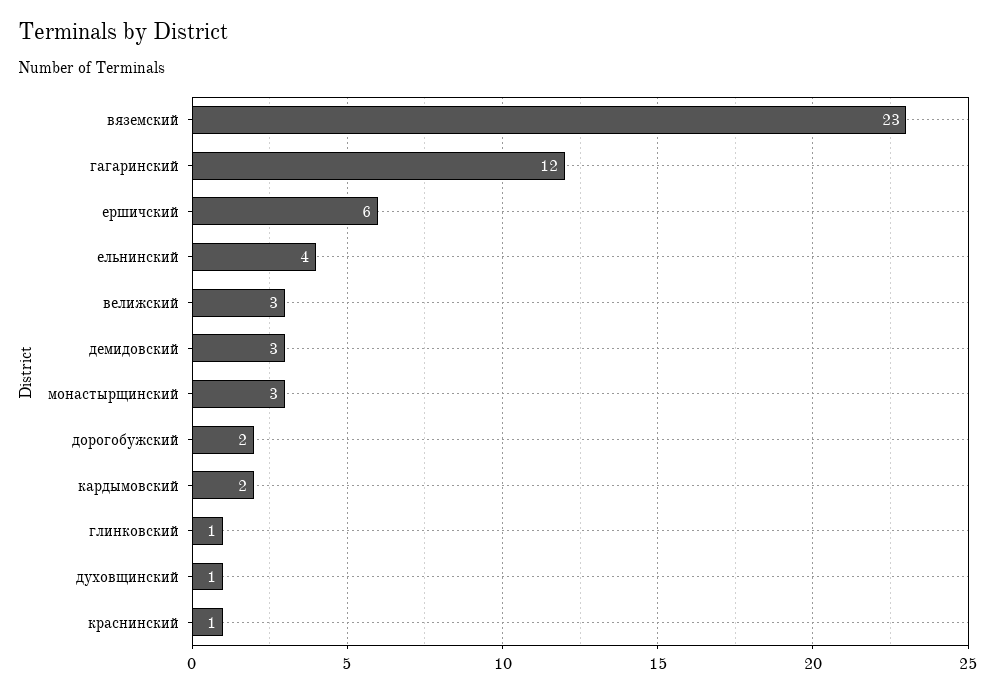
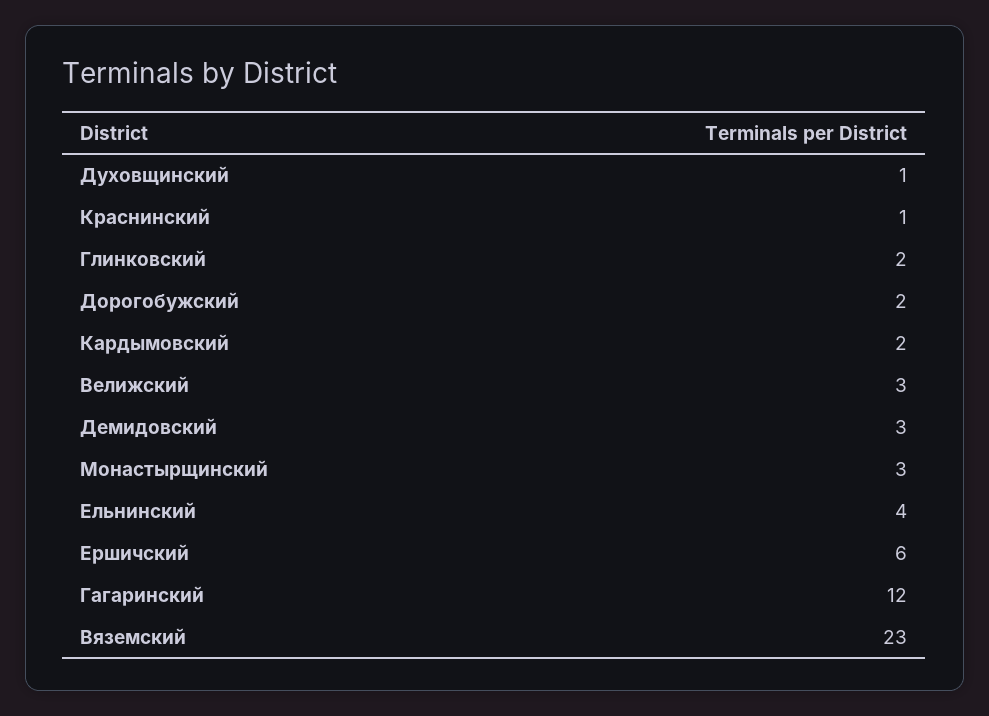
глинковский: 1 -> 2

